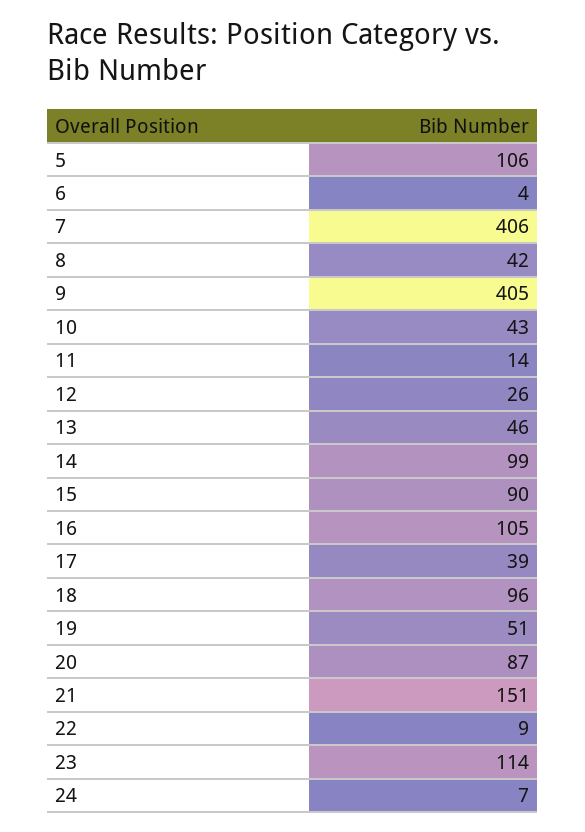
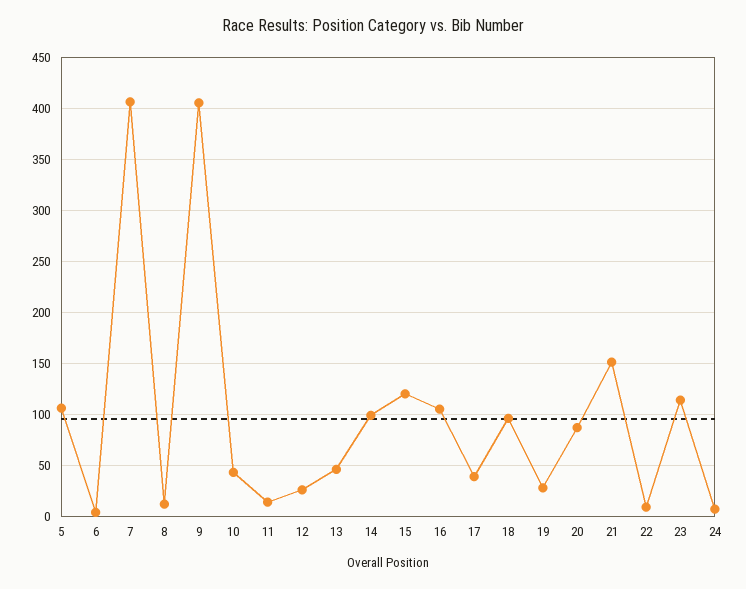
8: 42 -> 10
15: 90 -> 120
19: 51 -> 30

